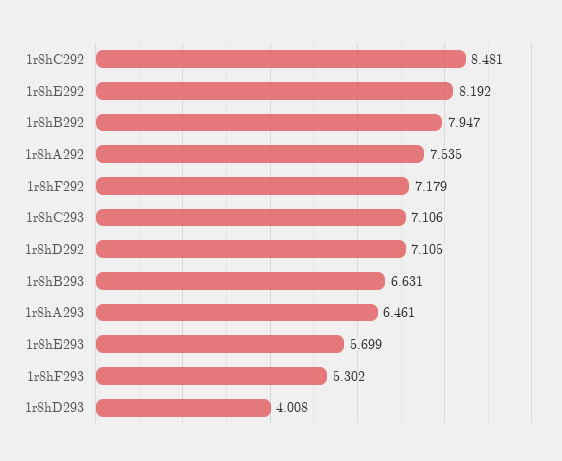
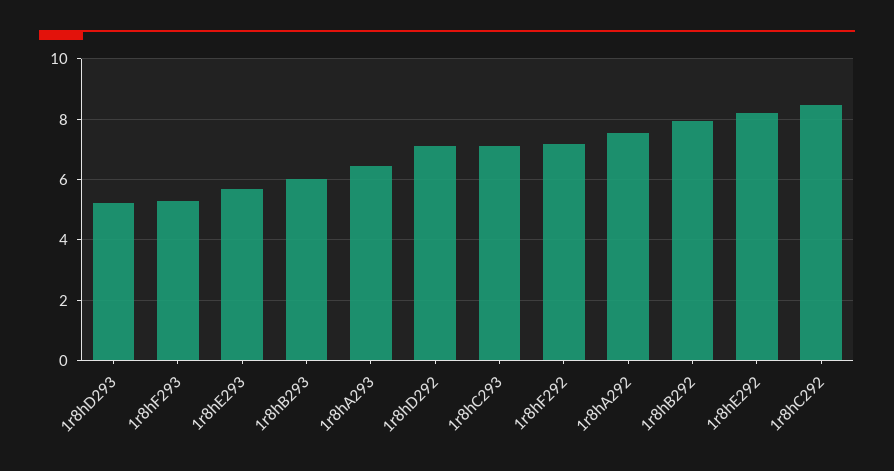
1r8hB293: 6.631 -> 6
1r8hD293: 4.008 -> 5.2

